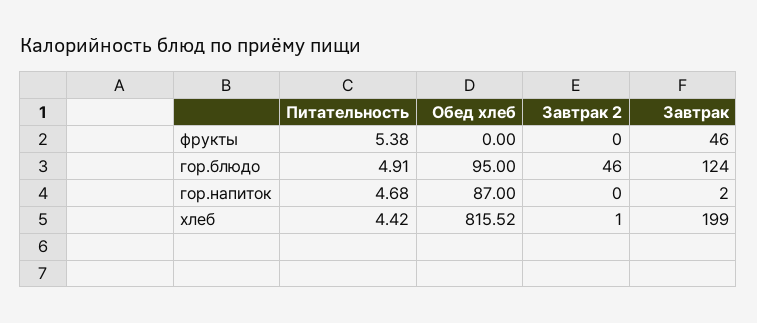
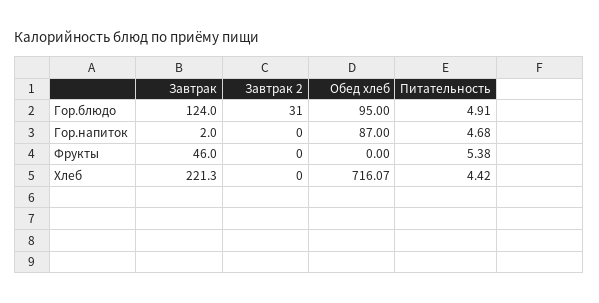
Завтрак 2, гор.блюдо: 46 -> 31
Обед хлеб, хлеб: 815.52 -> 716.07
Завтрак 2, хлеб: 1 -> 0
Завтрак, хлеб: 199 -> 221.3

